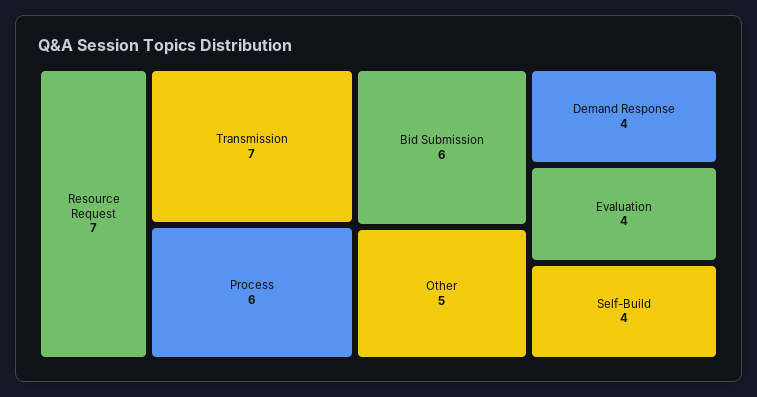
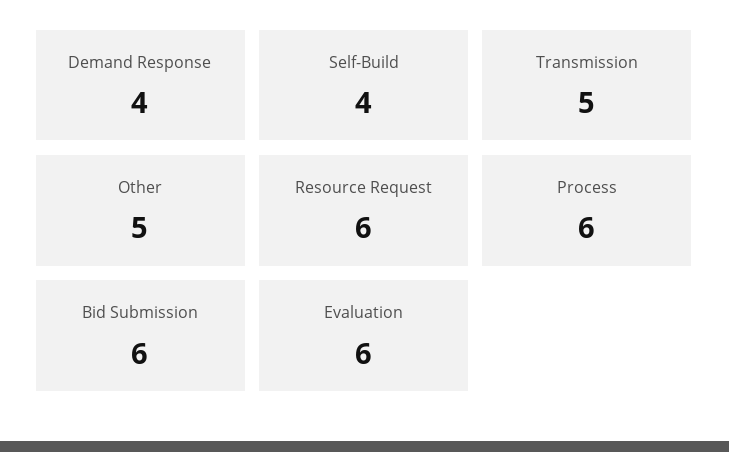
Resource Request: 7 -> 6
Transmission: 7 -> 5
Evaluation: 4 -> 6

